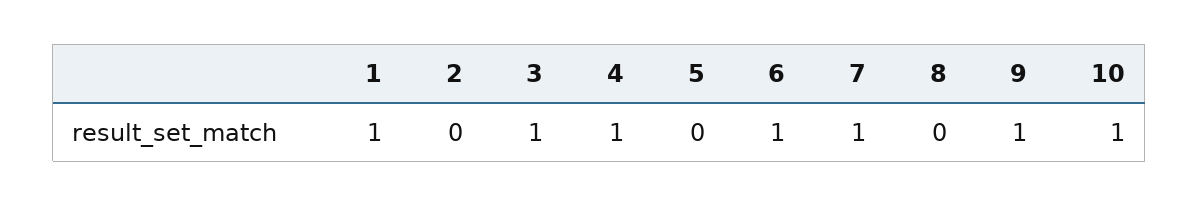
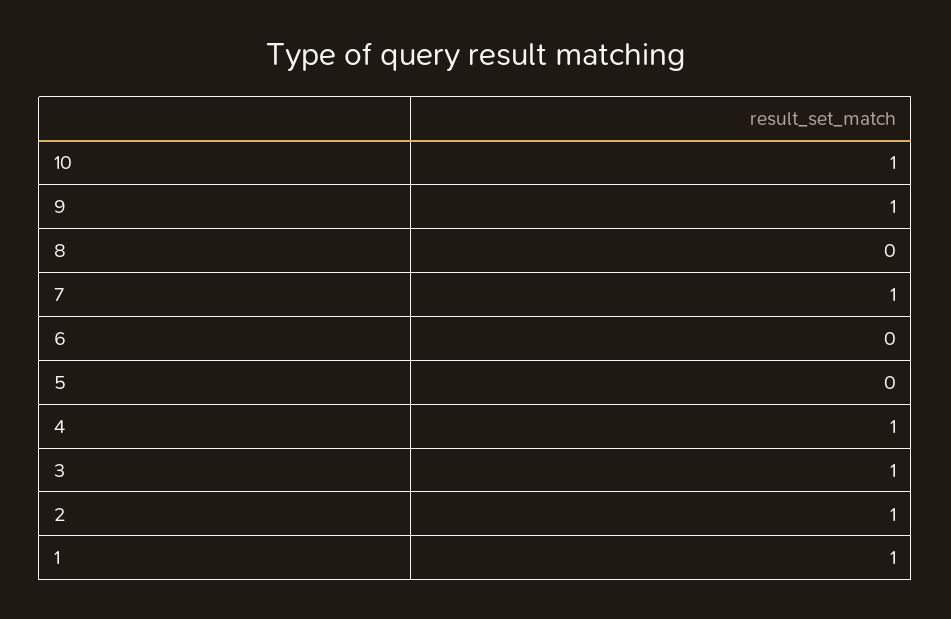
2: 0 -> 1
6: 1 -> 0

